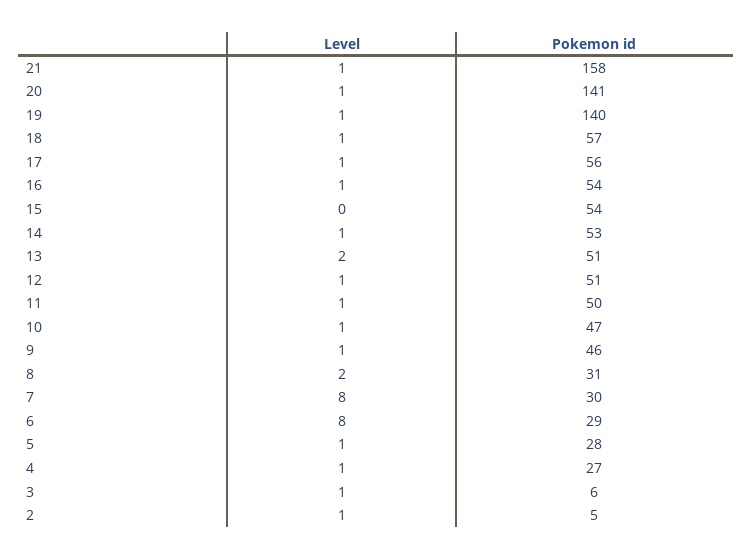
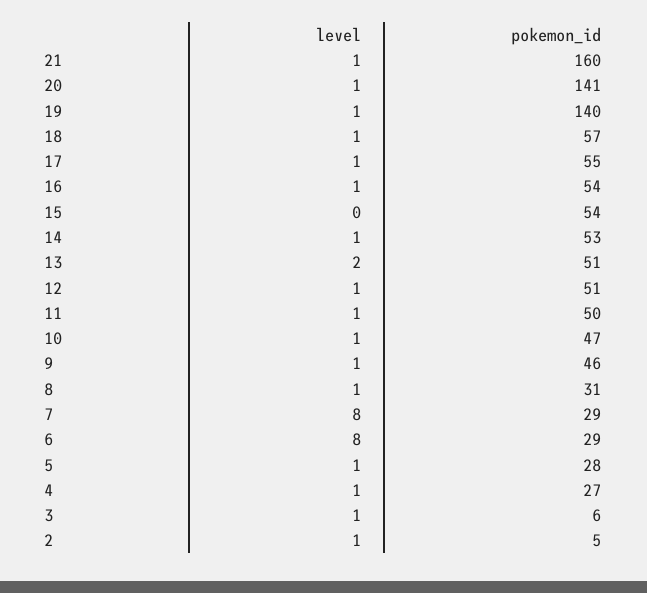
Pokemon id, 21: 158 -> 160
Pokemon id, 17: 56 -> 55
Level, 8: 2 -> 1
Pokemon id, 7: 30 -> 29

